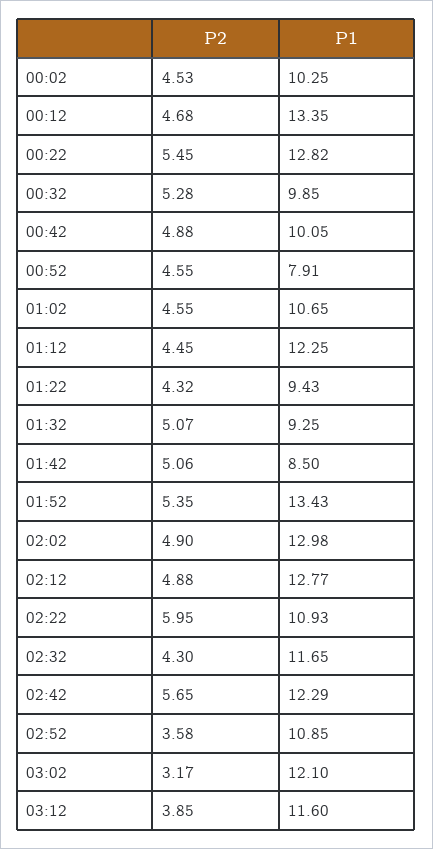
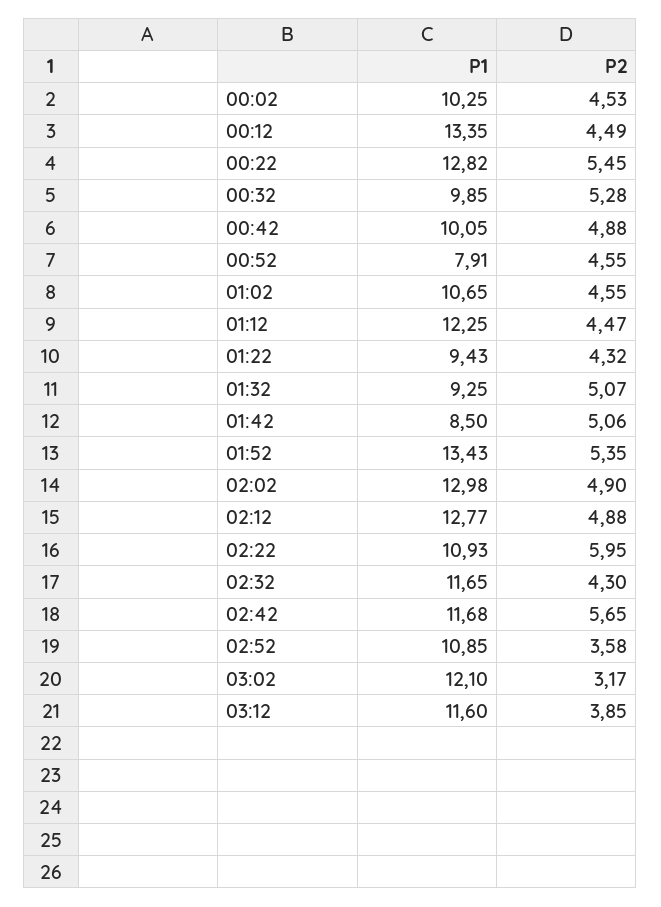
P2, 00:12: 4.68 -> 4.49
P2, 01:12: 4.45 -> 4.47
P1, 02:42: 12.29 -> 11.68

